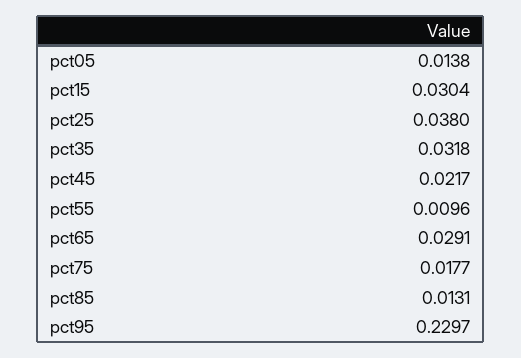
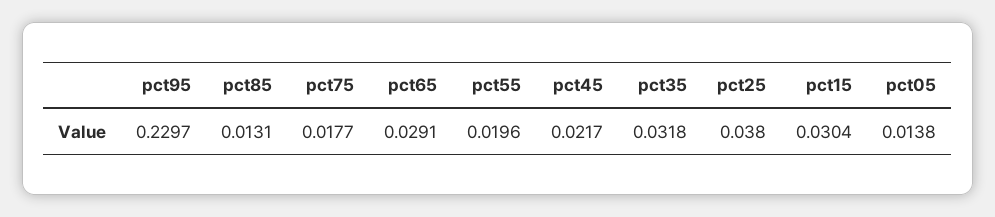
pct55: 0.0096 -> 0.0196

